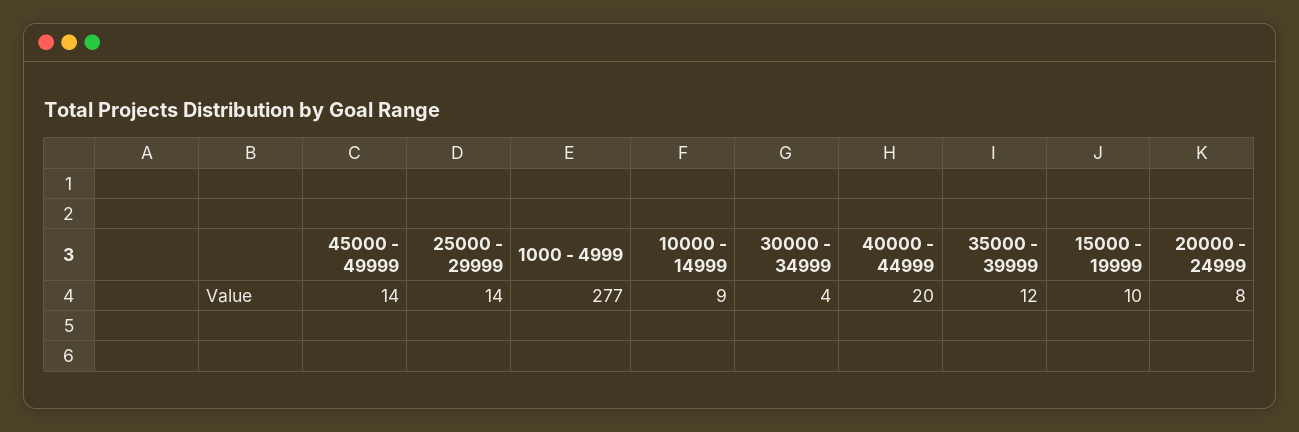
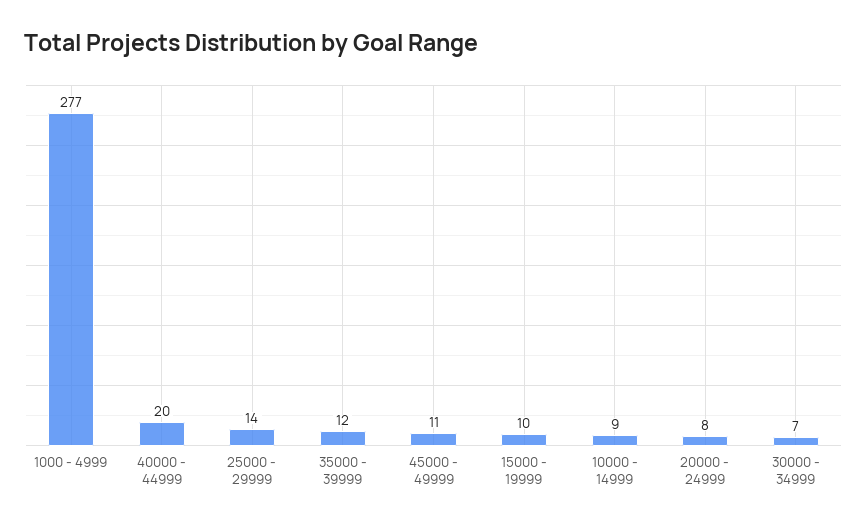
45000 - 49999: 14 -> 11
30000 - 34999: 4 -> 7

